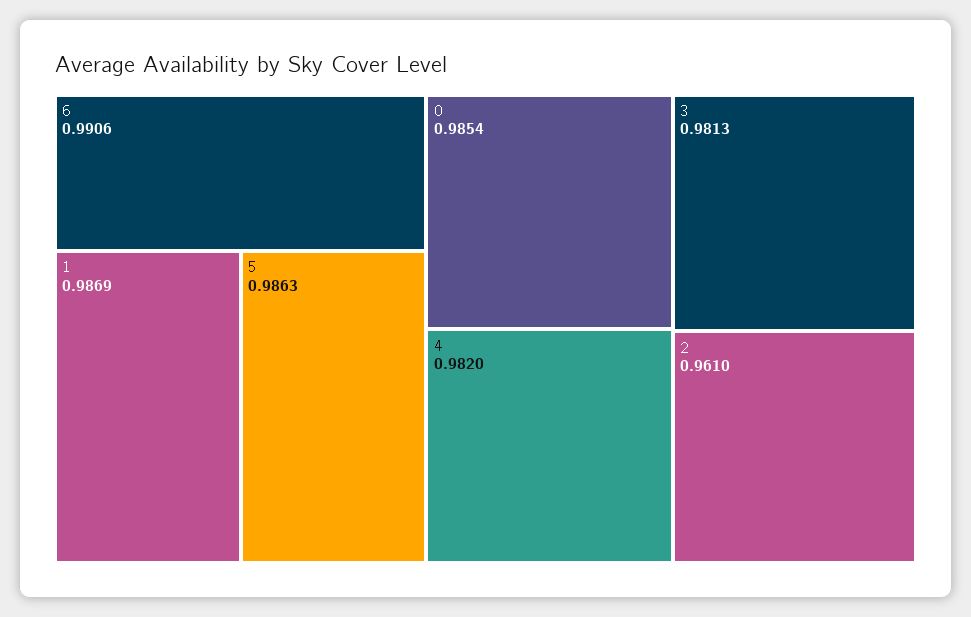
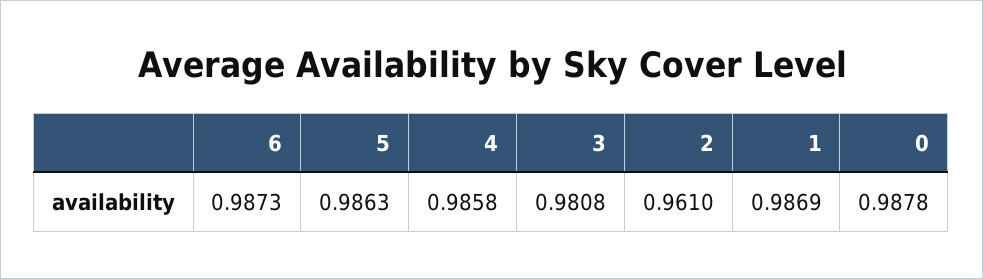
6: 0.9906 -> 0.9873
0: 0.9854 -> 0.9878
4: 0.982 -> 0.9858
3: 0.9813 -> 0.9808

